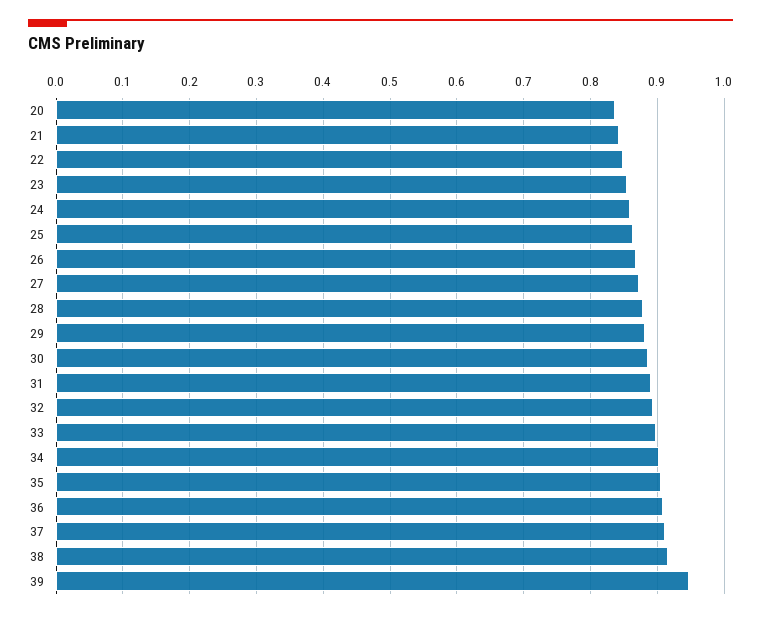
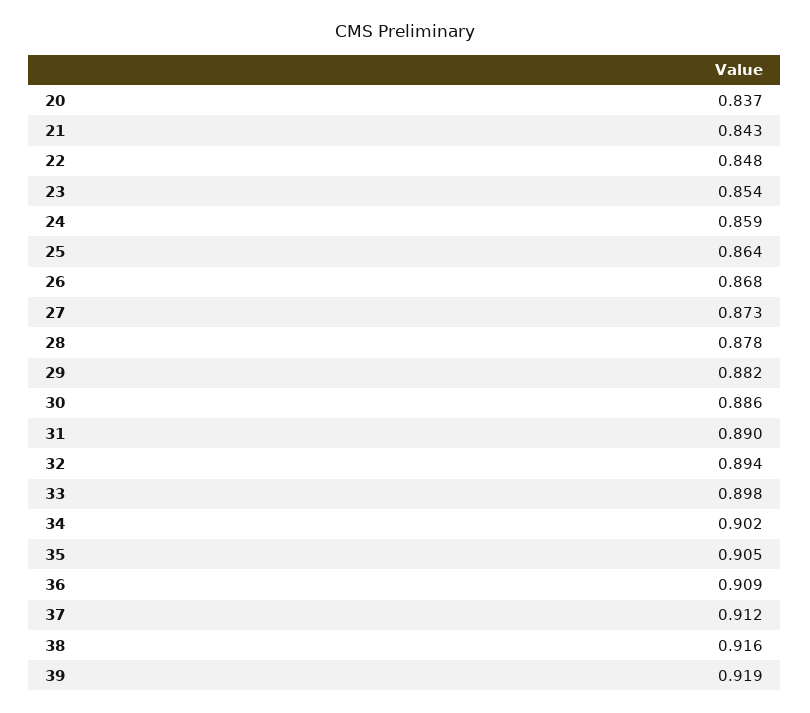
39: 0.95 -> 0.919

